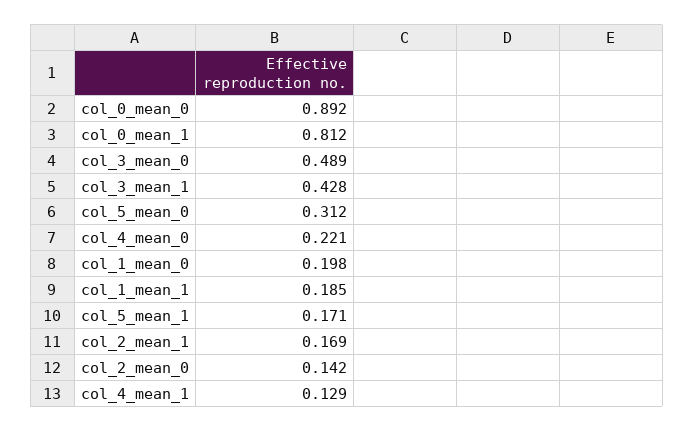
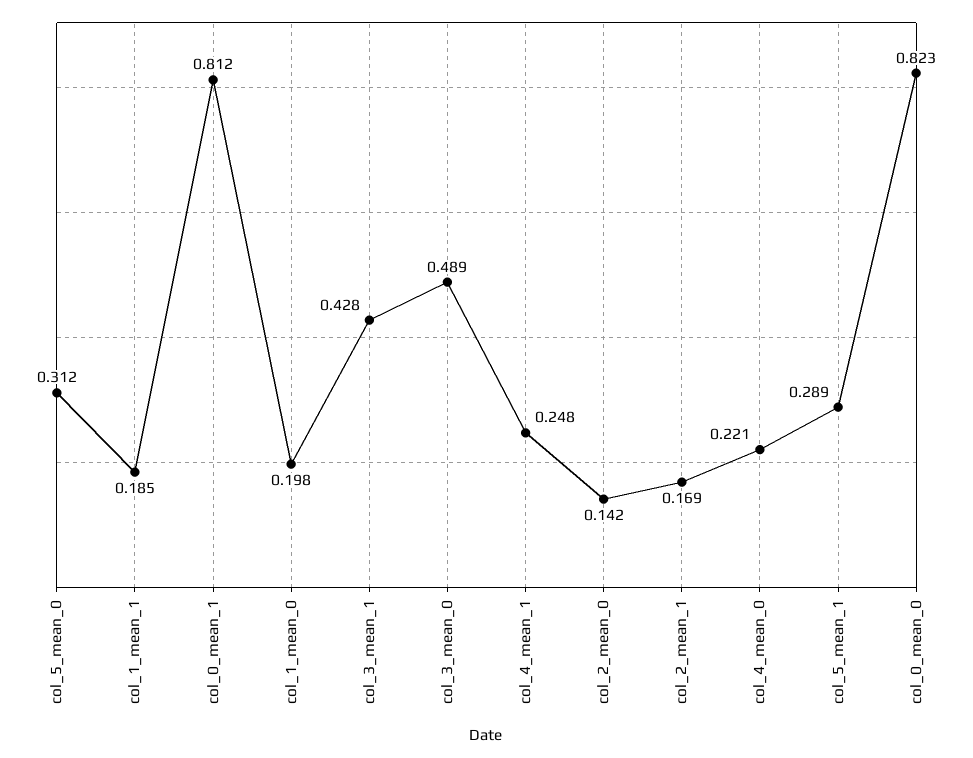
col_0_mean_0: 0.892 -> 0.823
col_5_mean_1: 0.171 -> 0.289
col_4_mean_1: 0.129 -> 0.248

